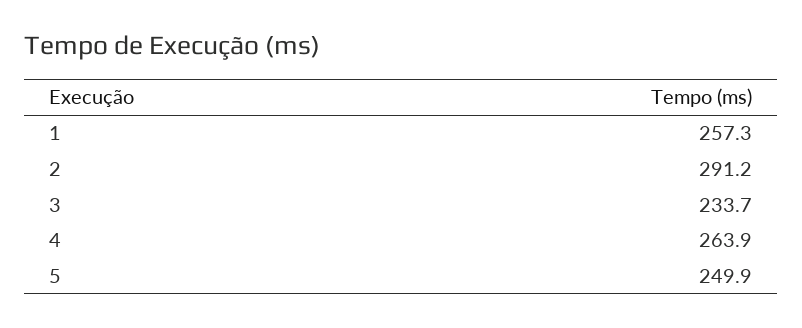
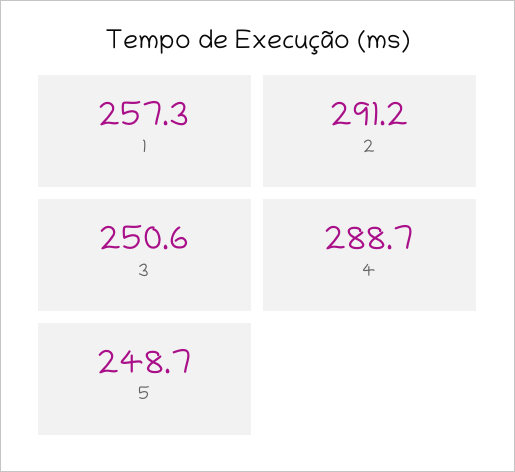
3: 233.7 -> 250.6
4: 263.9 -> 288.7
5: 249.9 -> 248.7

